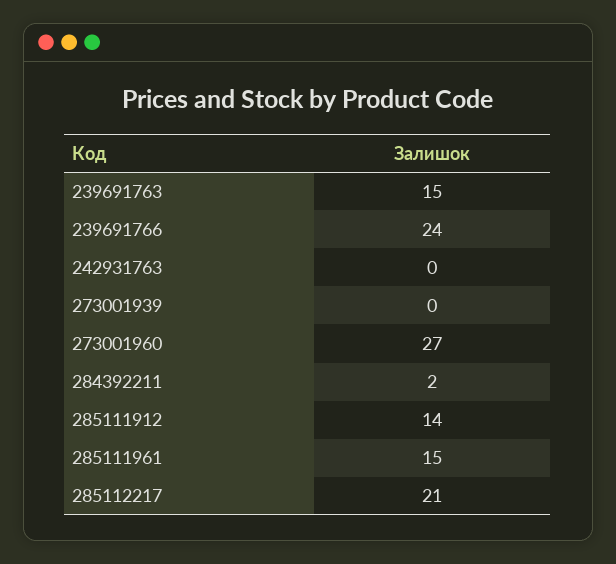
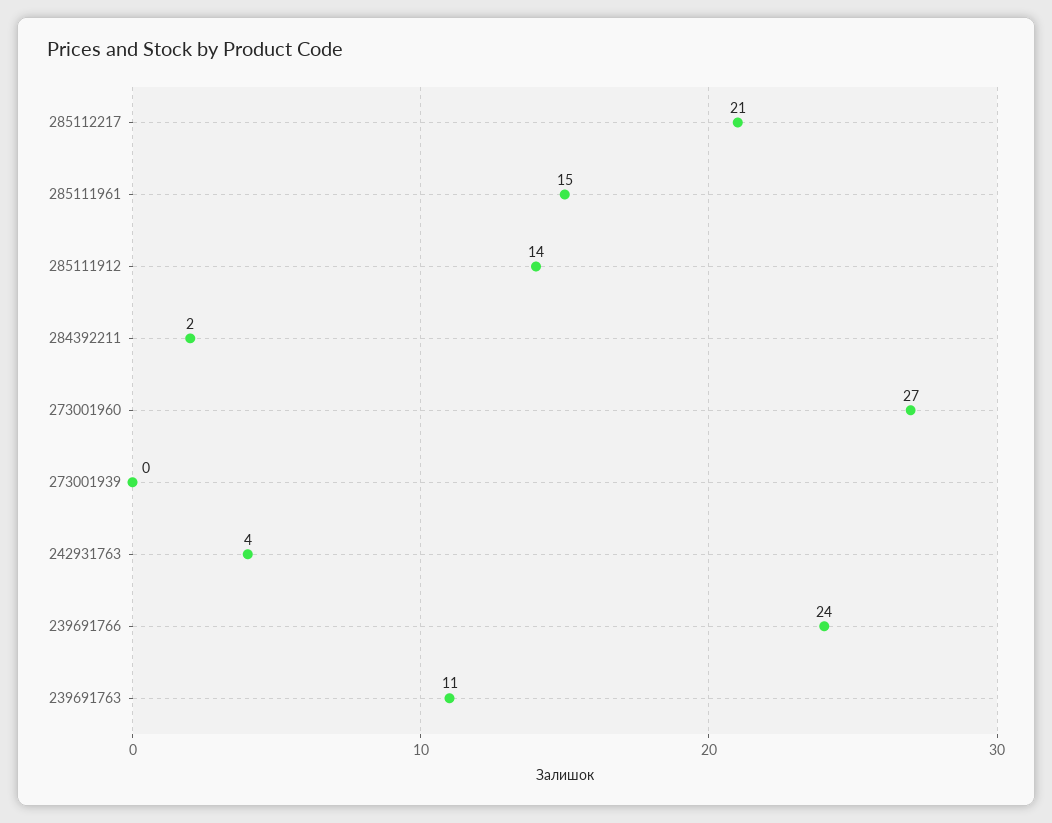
239691763: 15 -> 11
242931763: 0 -> 4

